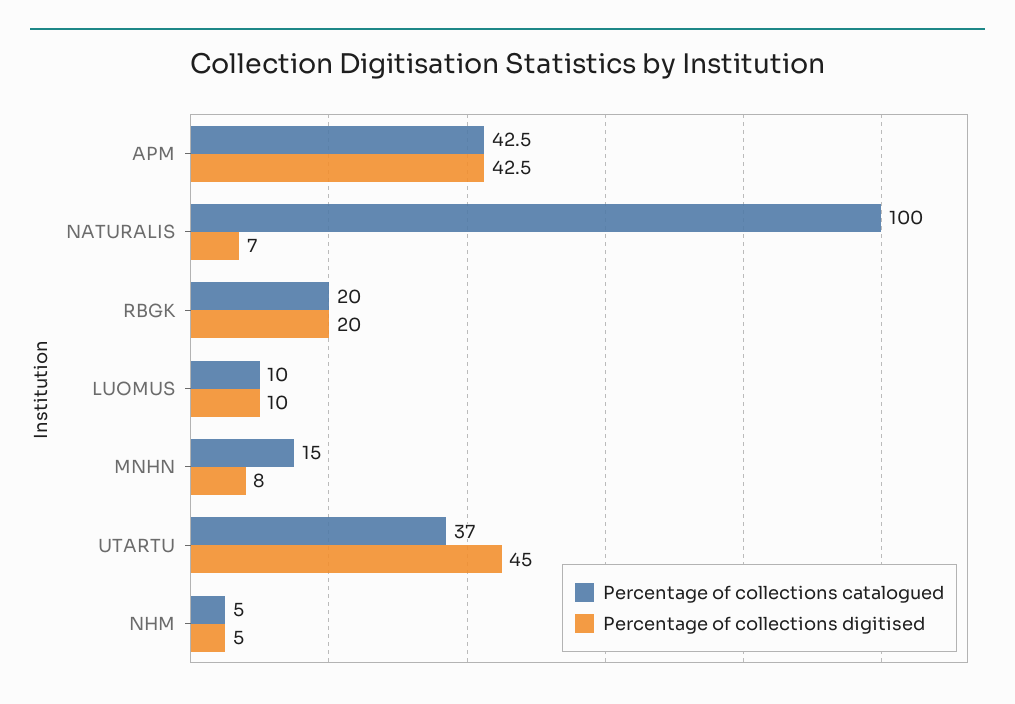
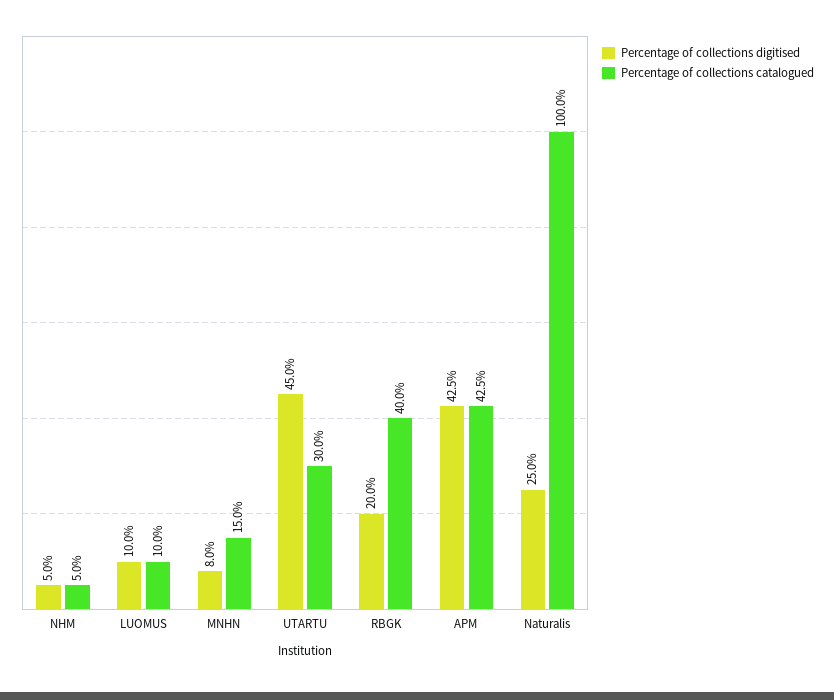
Percentage of collections digitised, NATURALIS: 7 -> 25
Percentage of collections catalogued, RBGK: 20 -> 40
Percentage of collections catalogued, UTARTU: 37 -> 30

